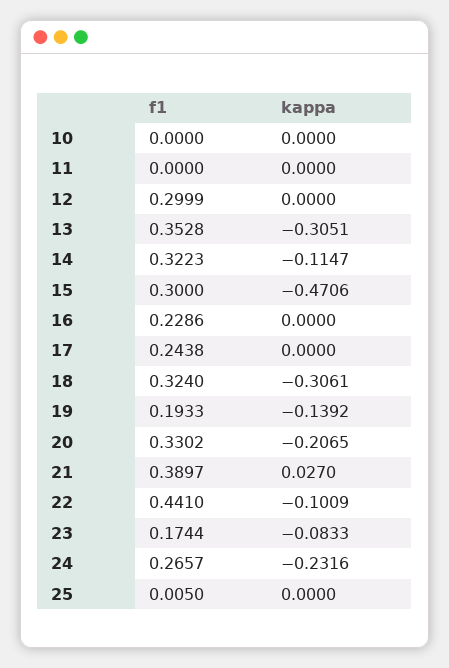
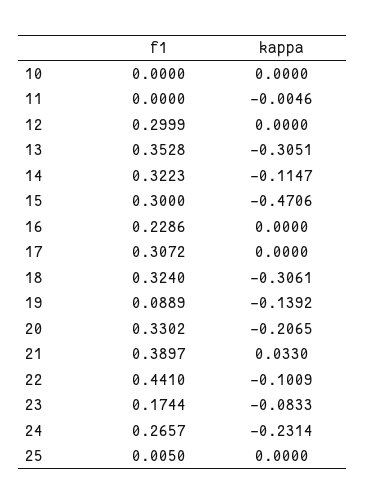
kappa, 11: 0 -> -0.0046
f1, 17: 0.2438 -> 0.3072
f1, 19: 0.1933 -> 0.0889
kappa, 21: 0.027 -> 0.033
kappa, 24: -0.2316 -> -0.2314

